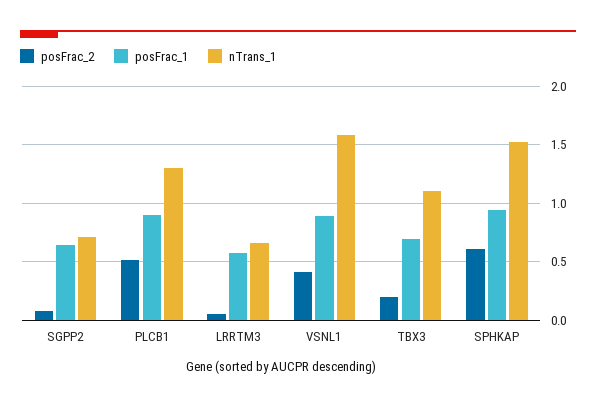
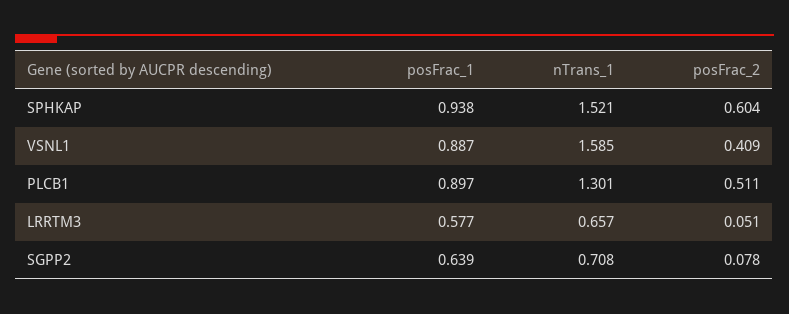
posFrac_2, TBX3: 0.2 -> none
posFrac_1, TBX3: 0.7 -> none
nTrans_1, TBX3: 1.1 -> none

